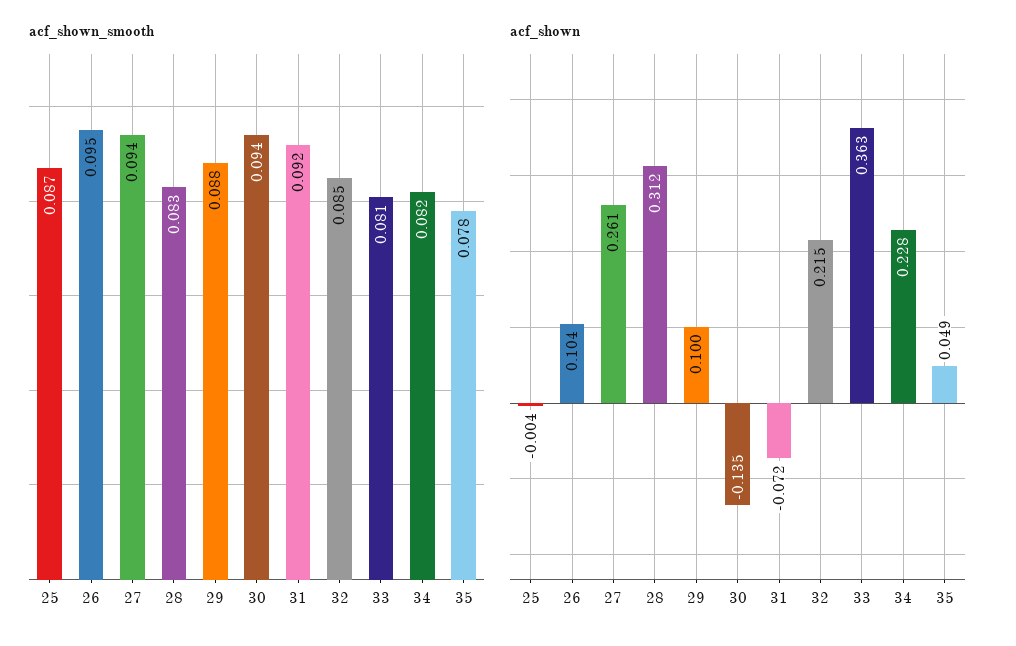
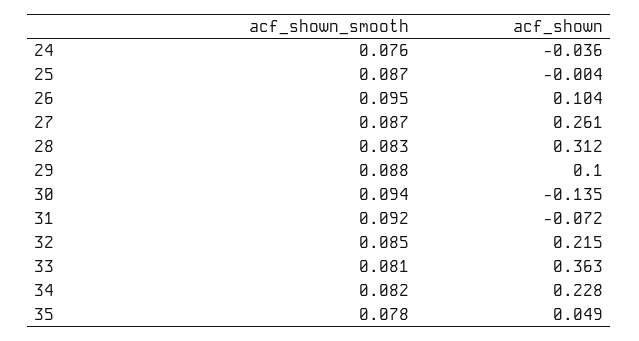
acf_shown_smooth, 27: 0.094 -> 0.087
acf_shown_smooth, 24: none -> 0.076
acf_shown, 24: none -> -0.036

